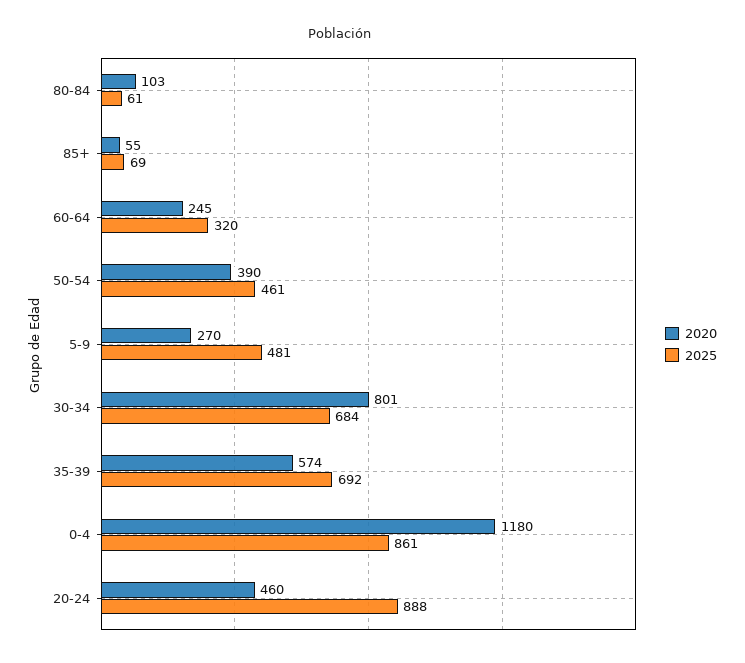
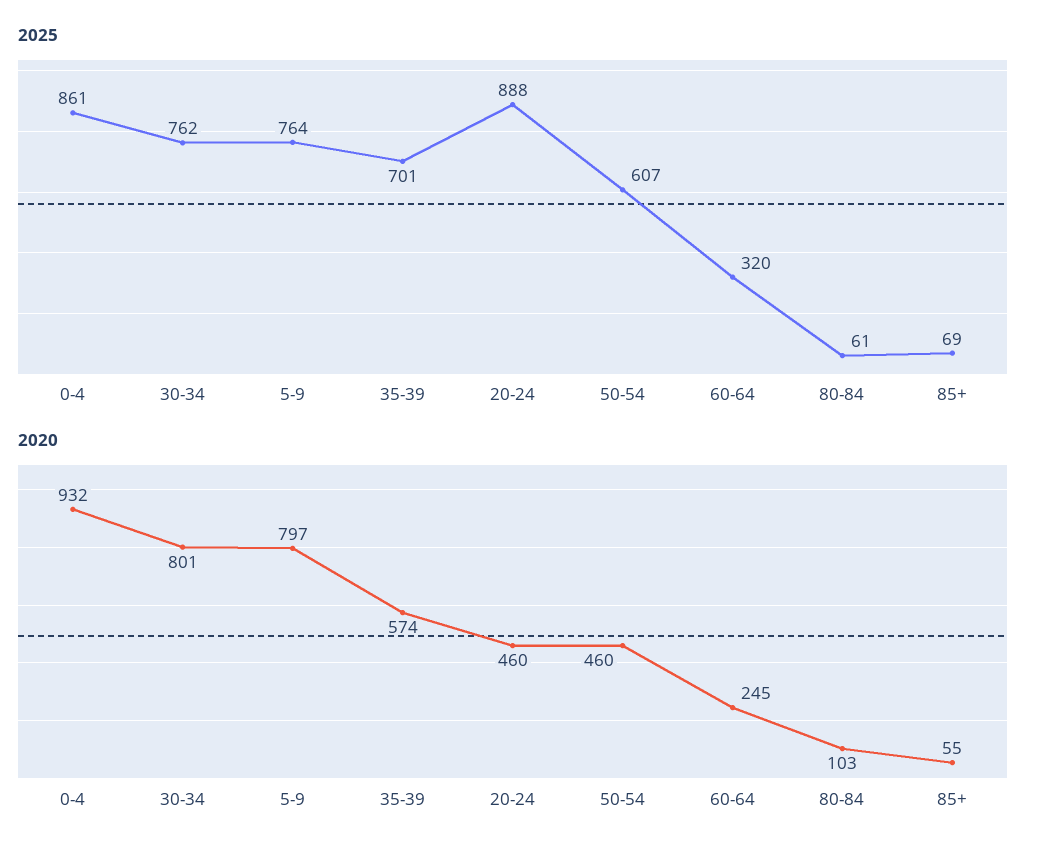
2020, 50-54: 390 -> 460
2025, 50-54: 461 -> 607
2020, 5-9: 270 -> 797
2025, 5-9: 481 -> 764
2025, 30-34: 684 -> 762
2025, 35-39: 692 -> 701
2020, 0-4: 1180 -> 932

